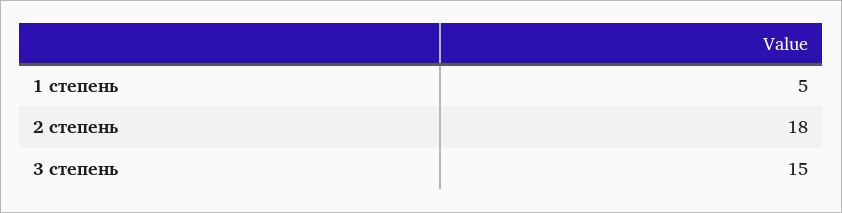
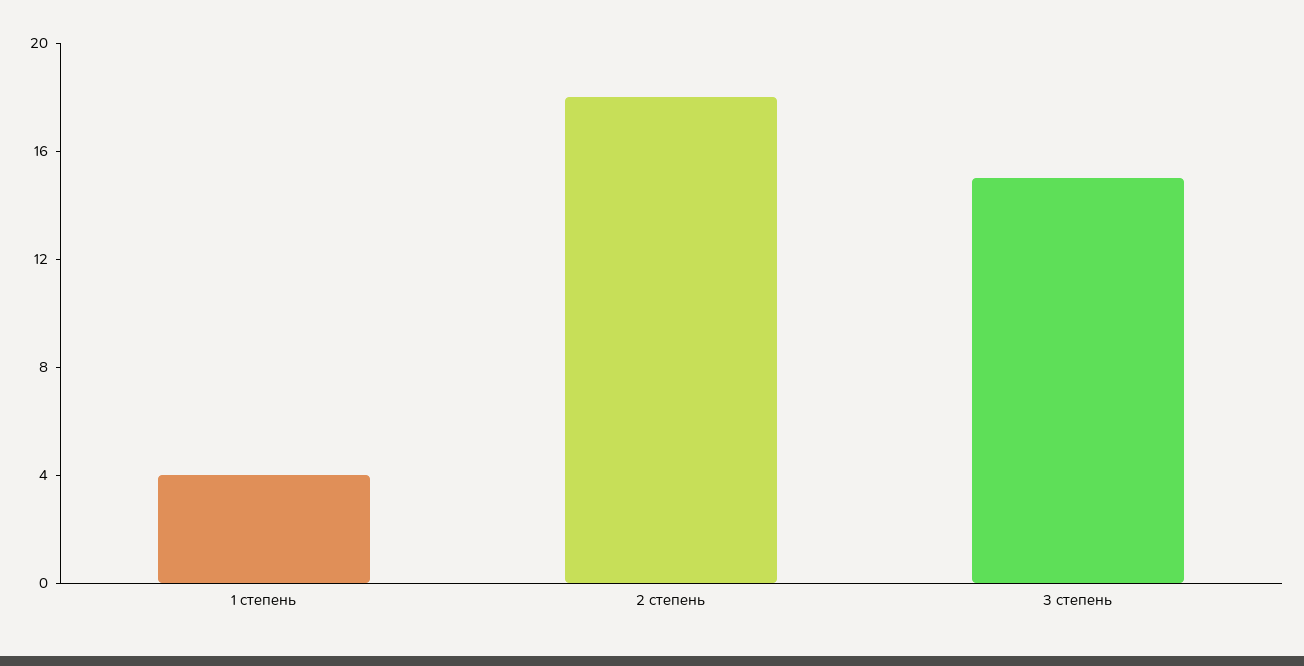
1 степень: 5 -> 4

